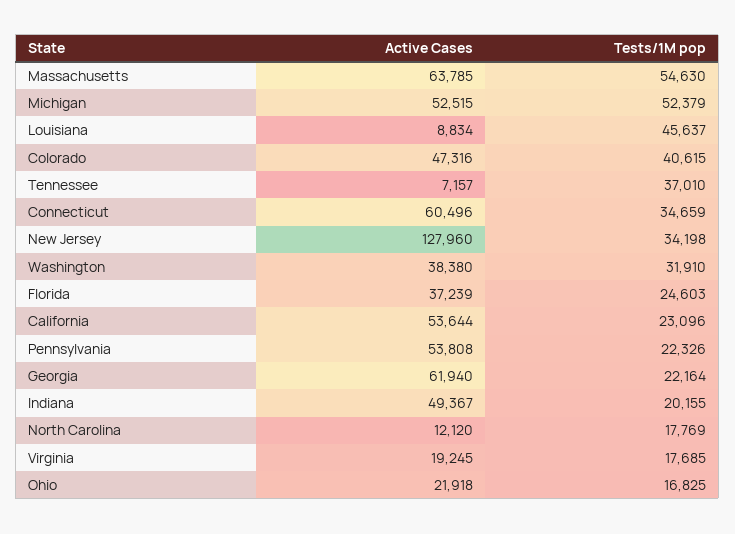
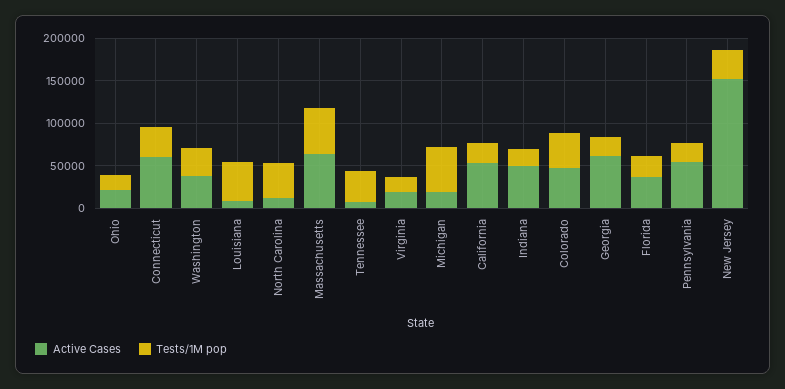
Active Cases, Michigan: 52515 -> 20000
Active Cases, New Jersey: 127960 -> 150000
Tests/1M pop, North Carolina: 17769 -> 40000

